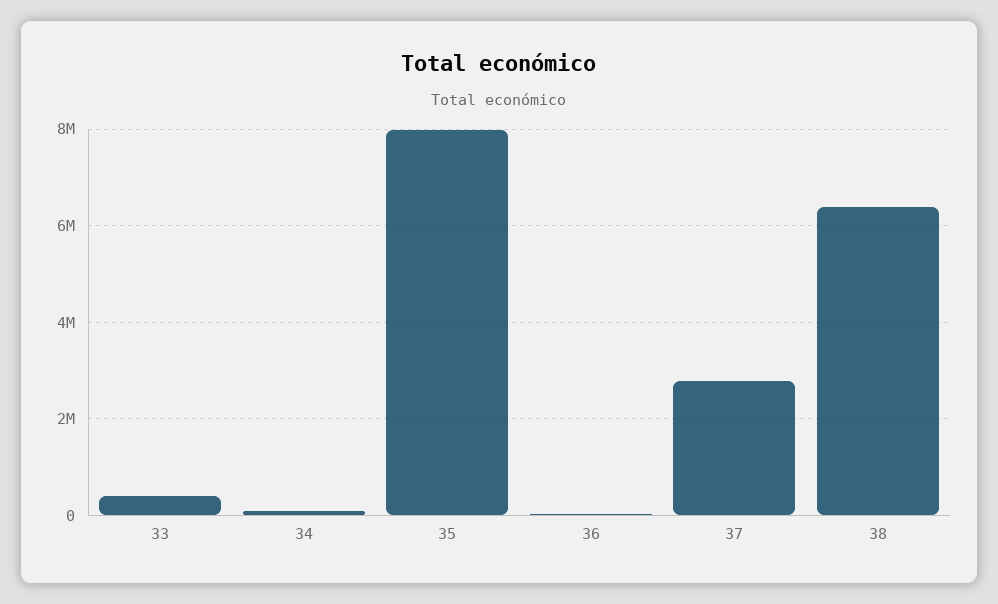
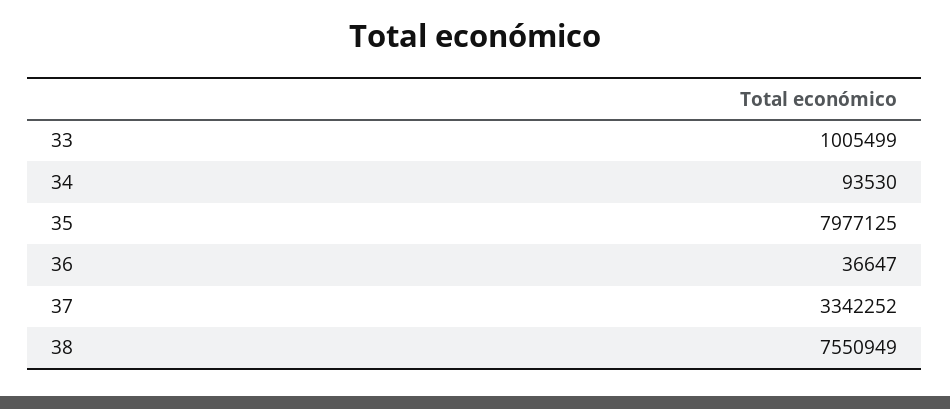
33: 400000 -> 1005499
37: 2800000 -> 3342252
38: 6400000 -> 7550949

